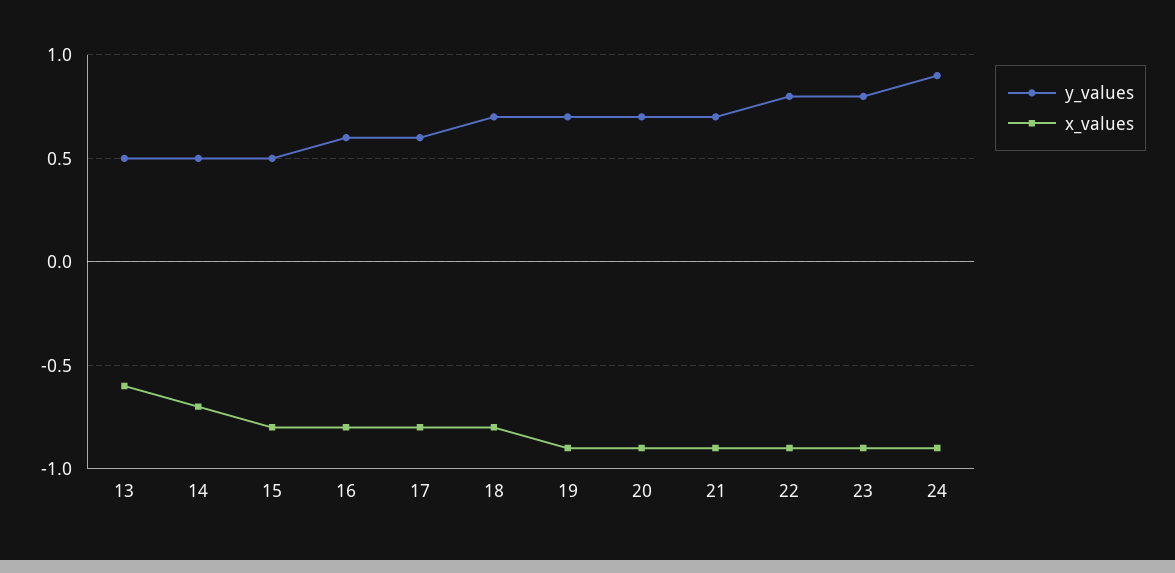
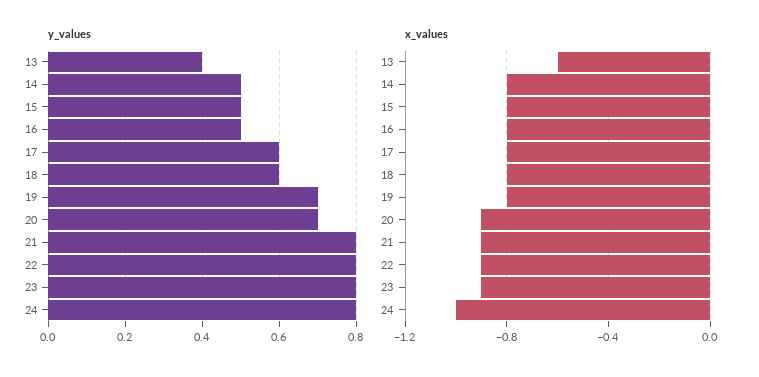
y_values, 13: 0.5 -> 0.4
x_values, 14: -0.7 -> -0.8
y_values, 16: 0.6 -> 0.5
y_values, 18: 0.7 -> 0.6
x_values, 19: -0.9 -> -0.8
y_values, 21: 0.7 -> 0.8
y_values, 24: 0.9 -> 0.8
x_values, 24: -0.9 -> -1

